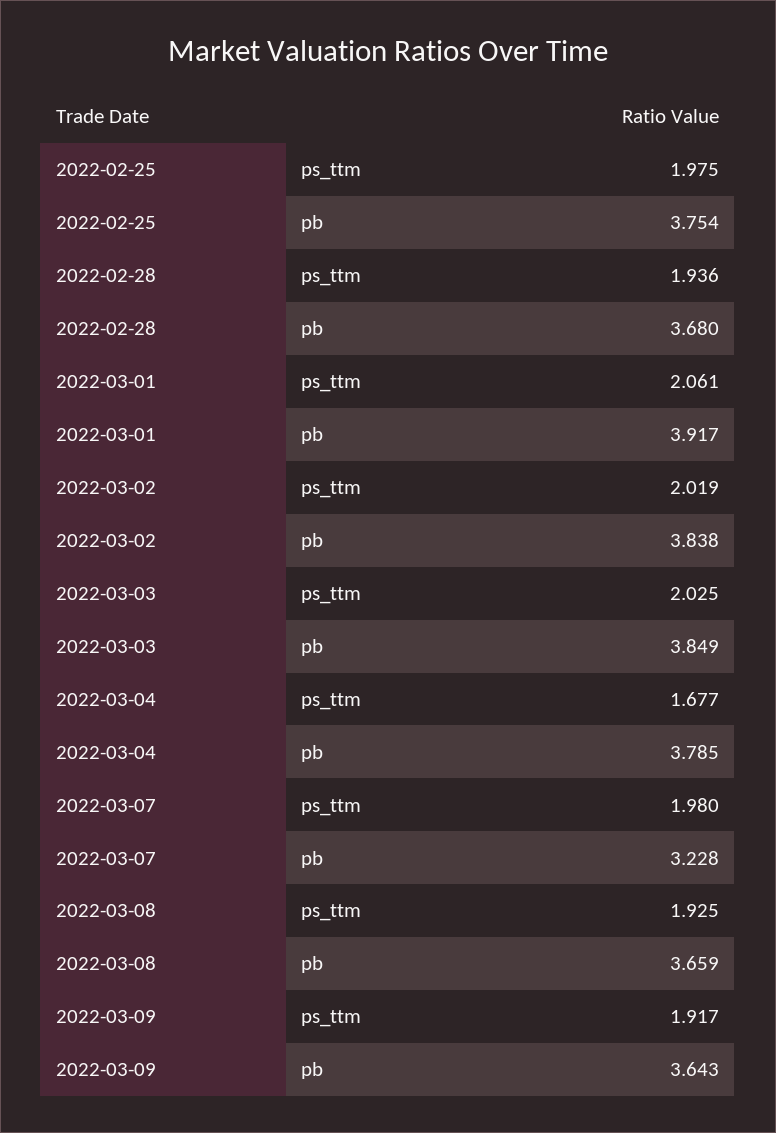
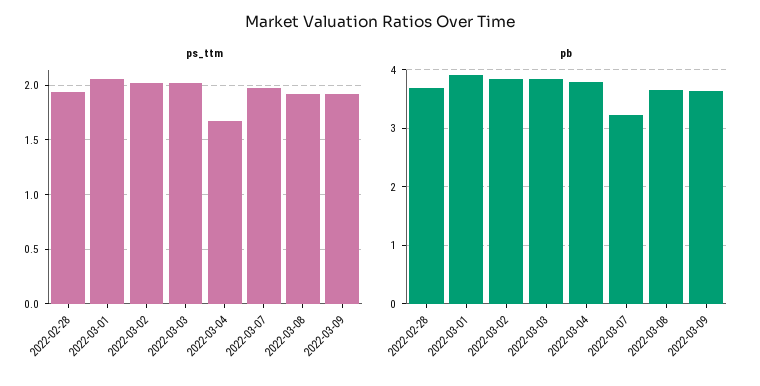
ps_ttm, 2022-02-25: 1.975 -> none
pb, 2022-02-25: 3.754 -> none

